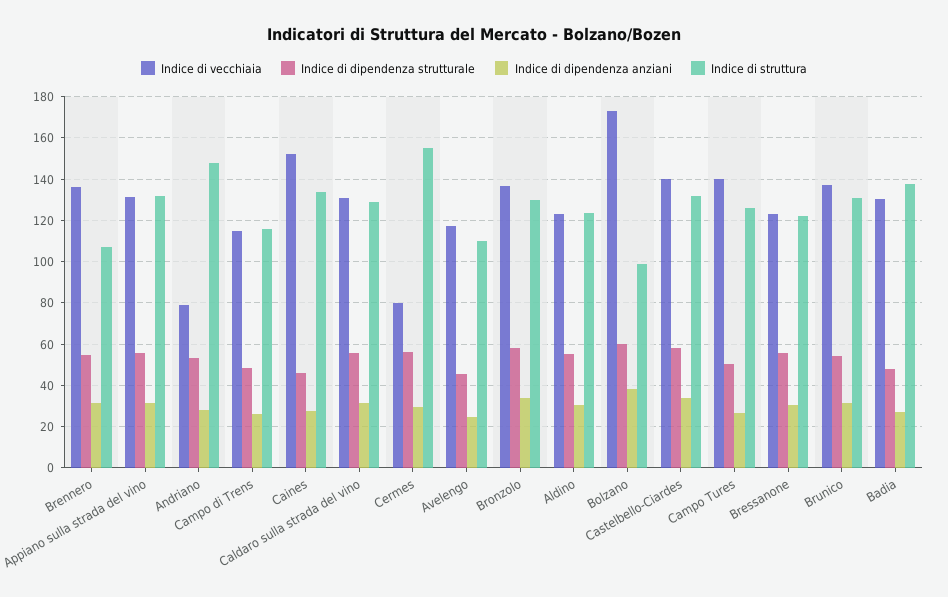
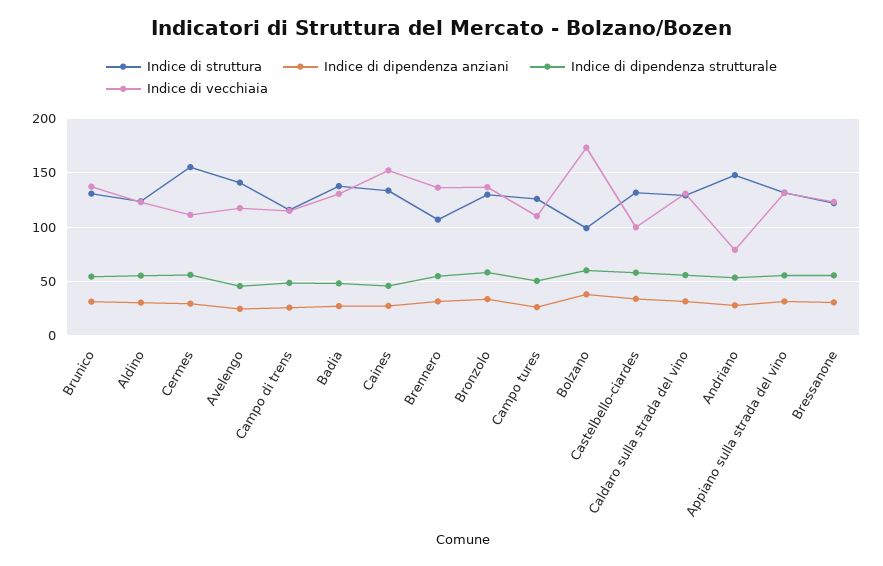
Indice di vecchiaia, Cermes: 80 -> 110
Indice di struttura, Avelengo: 110 -> 140
Indice di vecchiaia, Castelbello-Ciardes: 140 -> 100
Indice di vecchiaia, Campo Tures: 140 -> 110

